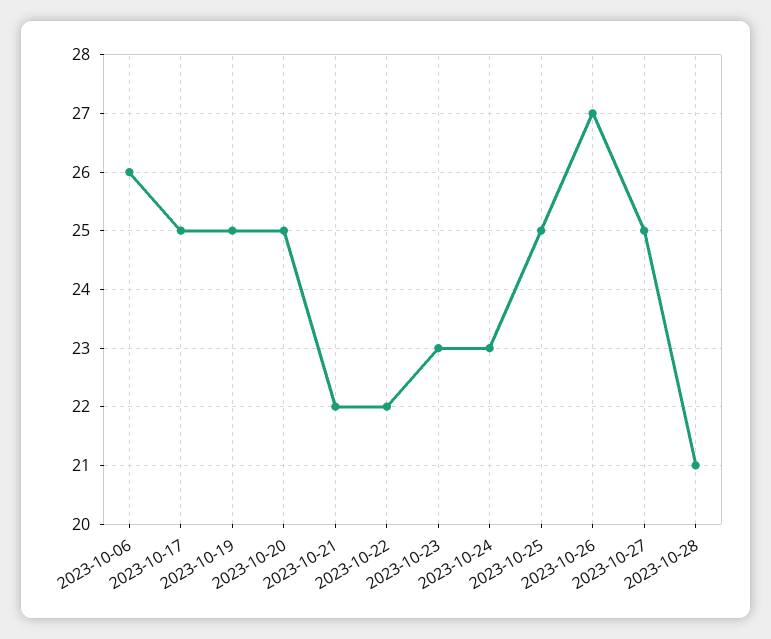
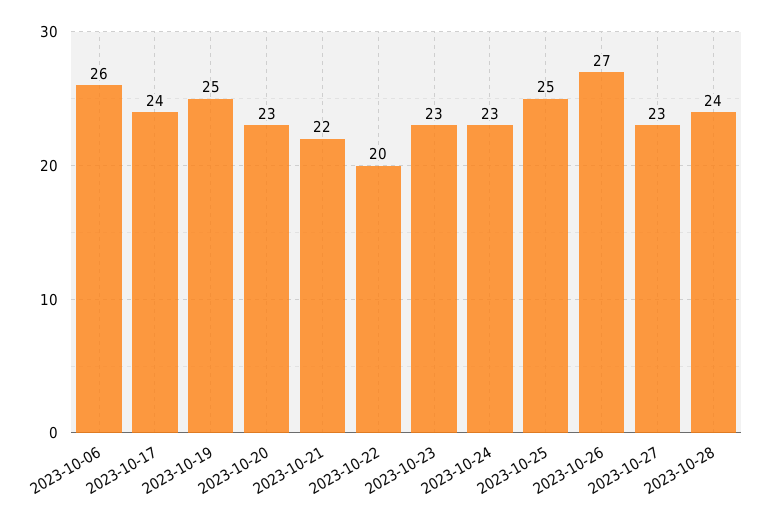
2023-10-17: 25 -> 24
2023-10-20: 25 -> 23
2023-10-22: 22 -> 20
2023-10-27: 25 -> 23
2023-10-28: 21 -> 24

